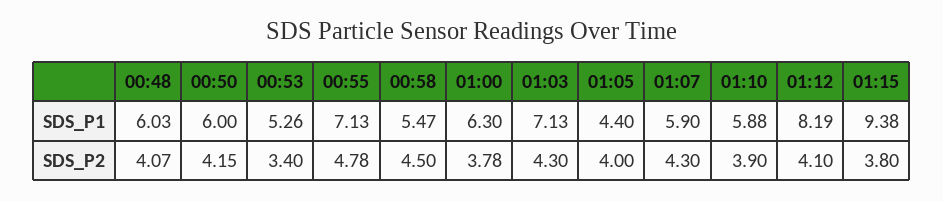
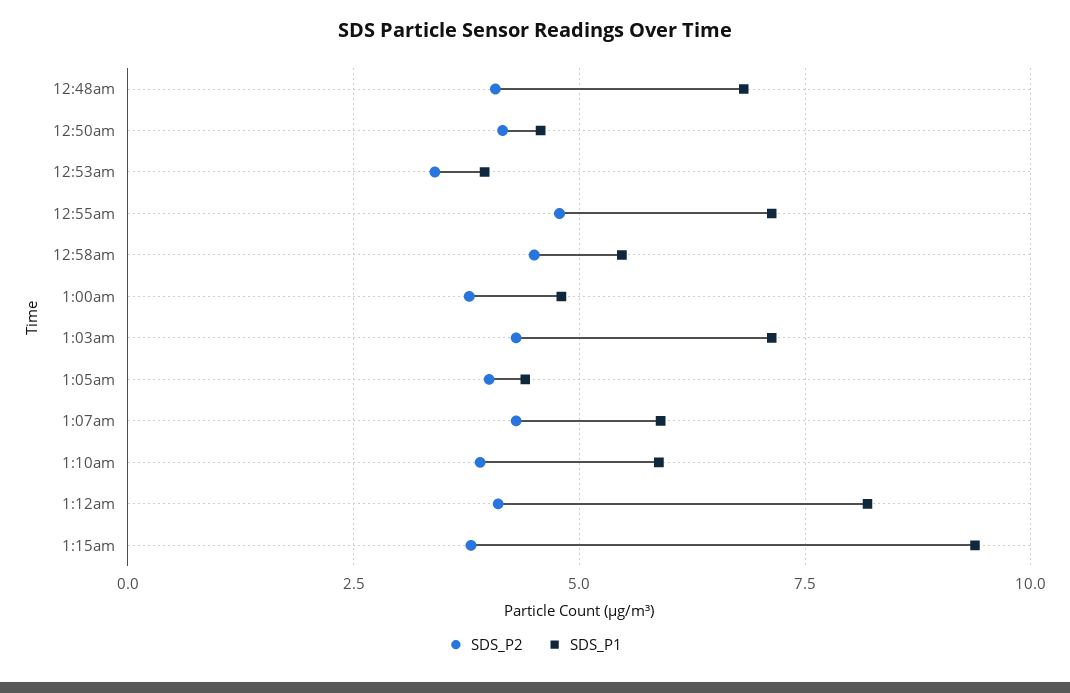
SDS_P1, 00:48: 6.03 -> 6.75
SDS_P1, 00:50: 6 -> 4.5
SDS_P1, 00:53: 5.26 -> 4
SDS_P1, 01:00: 6.3 -> 4.75

